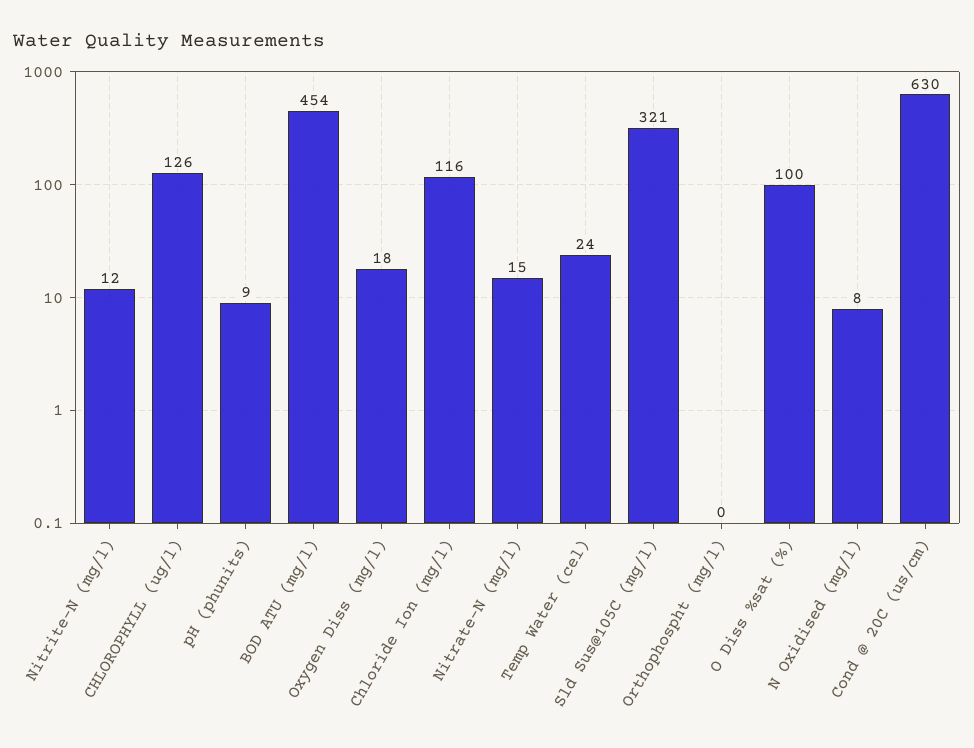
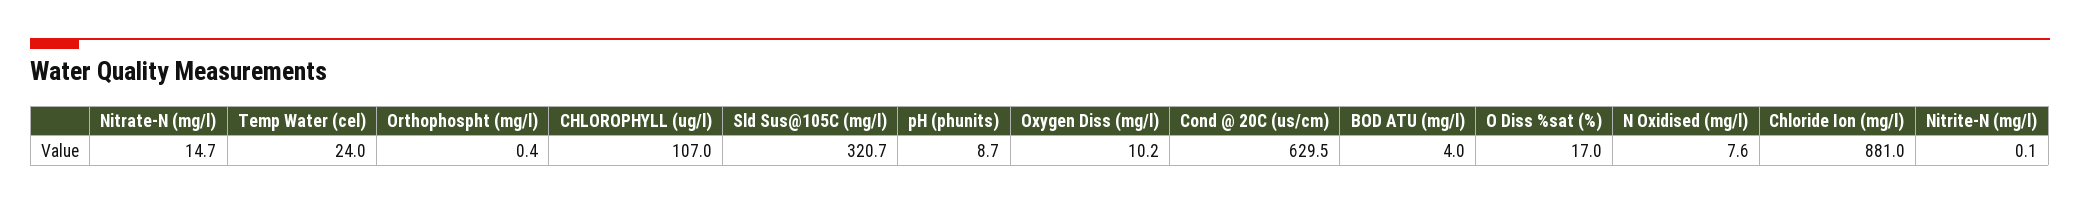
Nitrite-N (mg/l): 12 -> 0.1
CHLOROPHYLL (ug/l): 126 -> 107
BOD ATU (mg/l): 454 -> 4
Oxygen Diss (mg/l): 18 -> 10.2
Chloride Ion (mg/l): 116 -> 881
O Diss %sat (%): 100 -> 17

